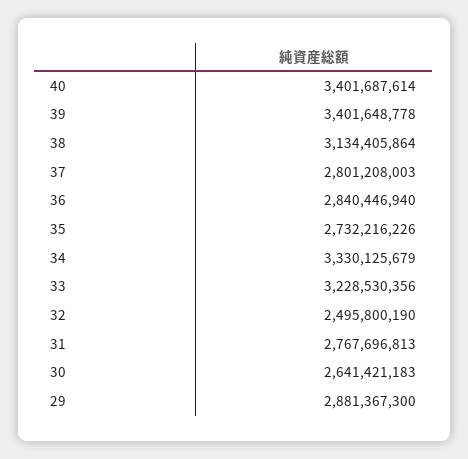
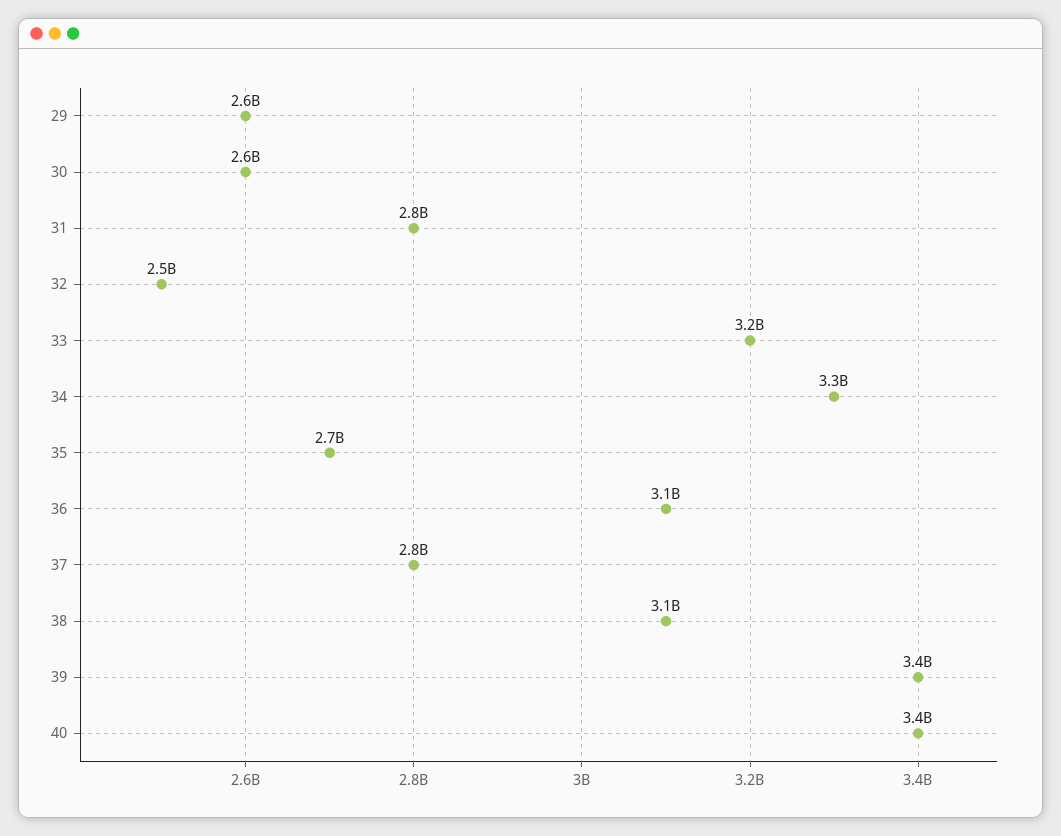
36: 2840446940 -> 3100000000
29: 2881367300 -> 2600000000

